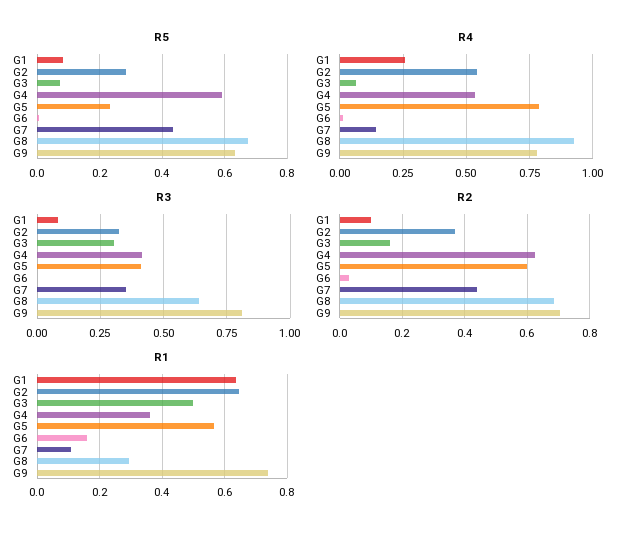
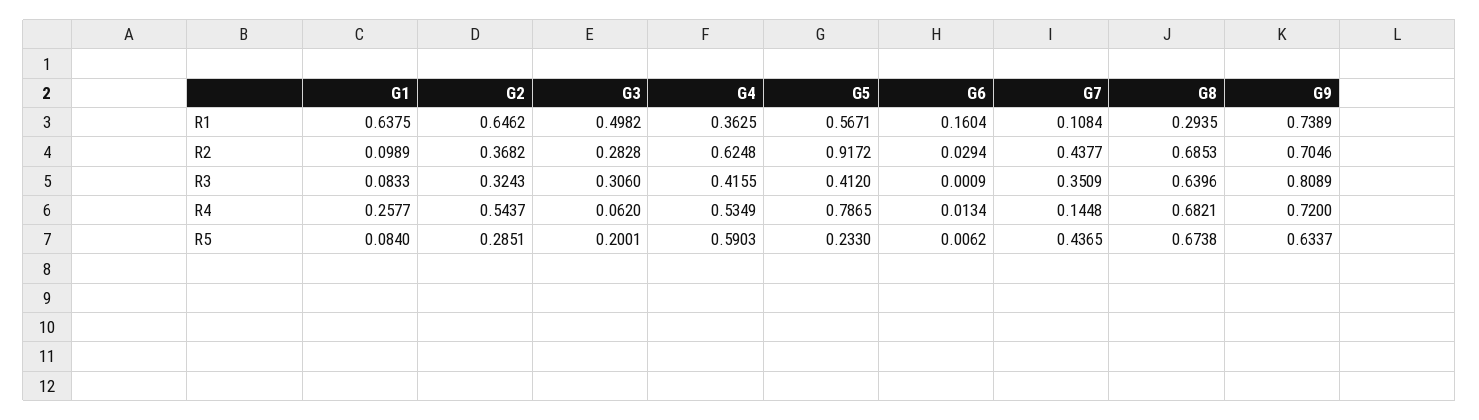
R5, G3: 0.08 -> 0.2001
R4, G8: 0.925 -> 0.6821
R4, G9: 0.775 -> 0.72
R2, G3: 0.16 -> 0.2828
R2, G5: 0.6 -> 0.9172

